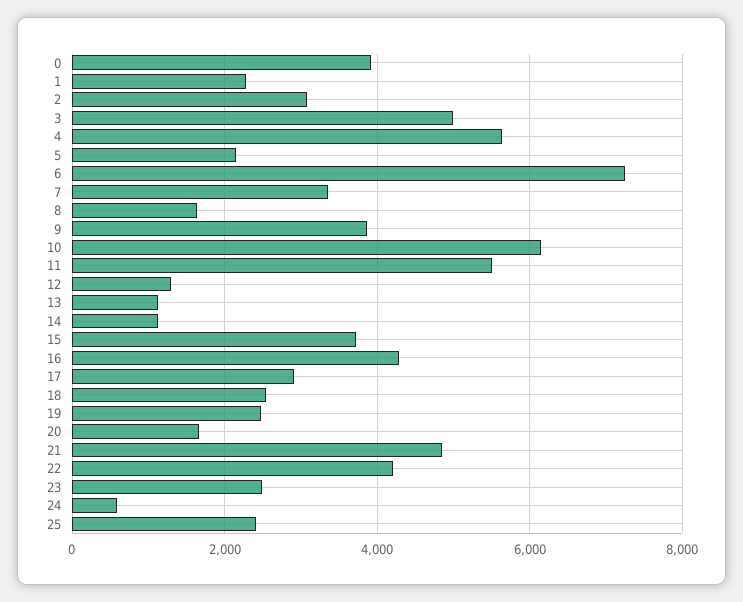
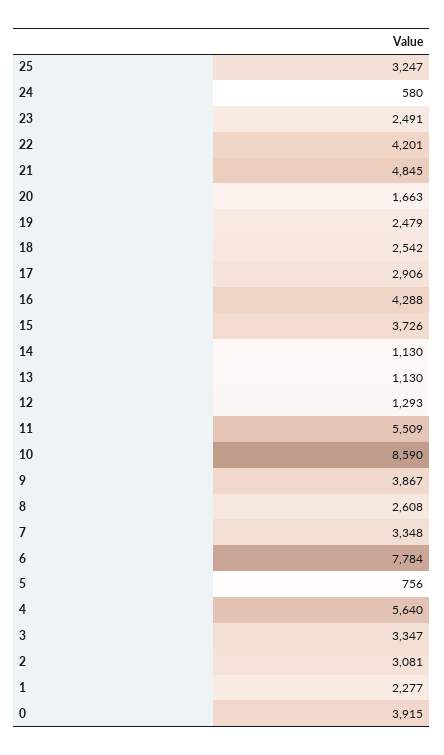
3: 5000 -> 3347
5: 2200 -> 756
6: 7200 -> 7784
8: 1600 -> 2608
10: 6200 -> 8590
25: 2400 -> 3247

